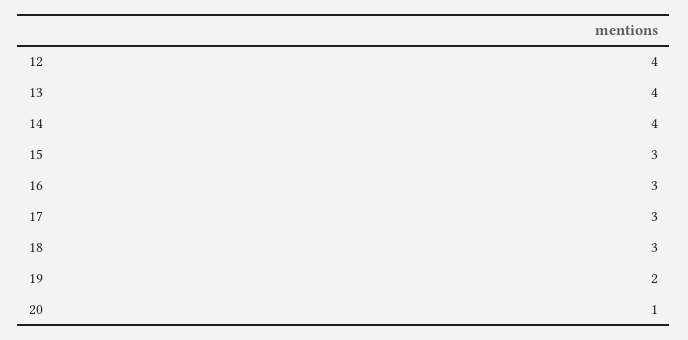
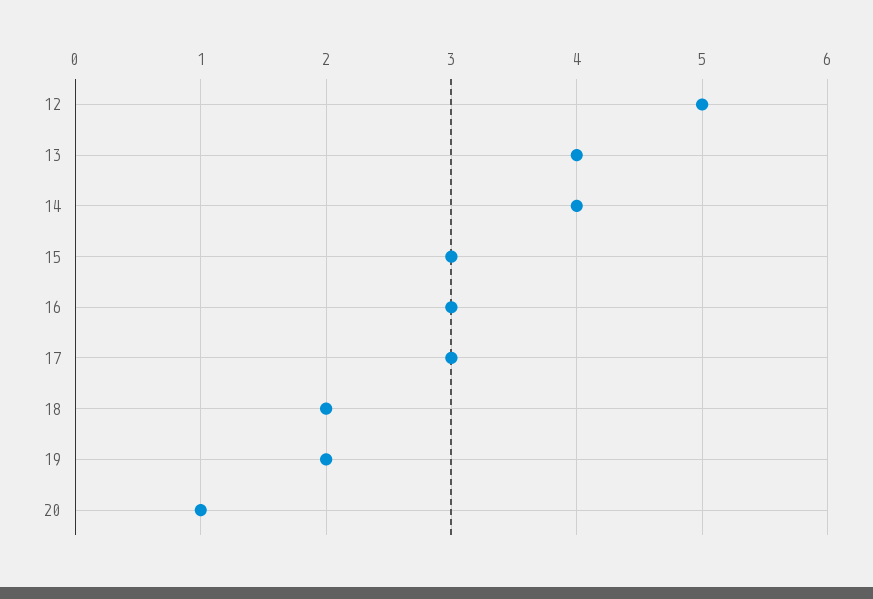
12: 4 -> 5
18: 3 -> 2

